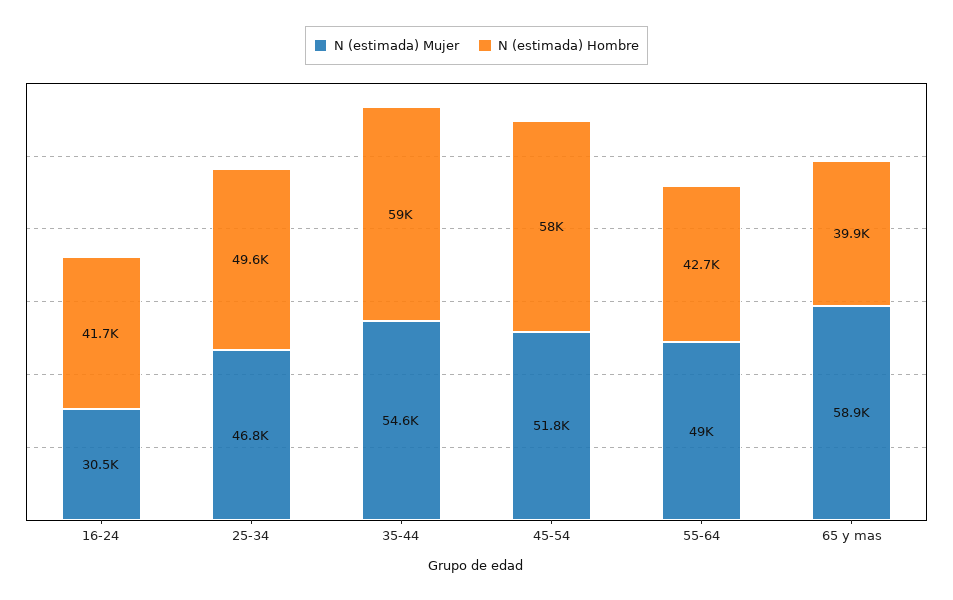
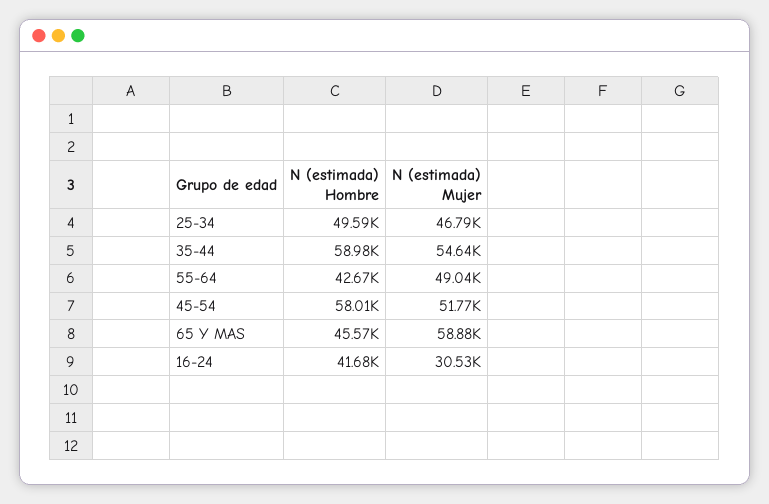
N (estimada) Hombre, 65 y mas: 39900 -> 45570

